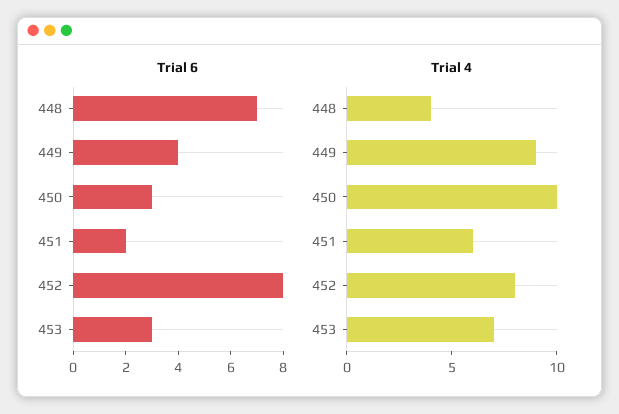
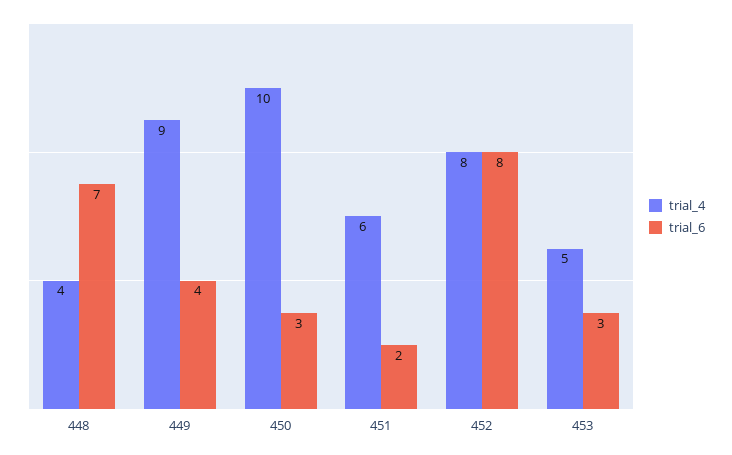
Trial 4, 453: 7 -> 5

